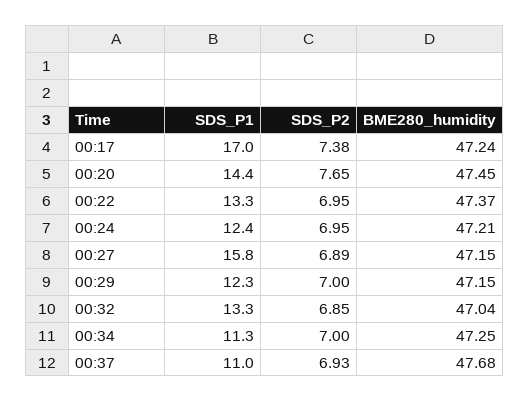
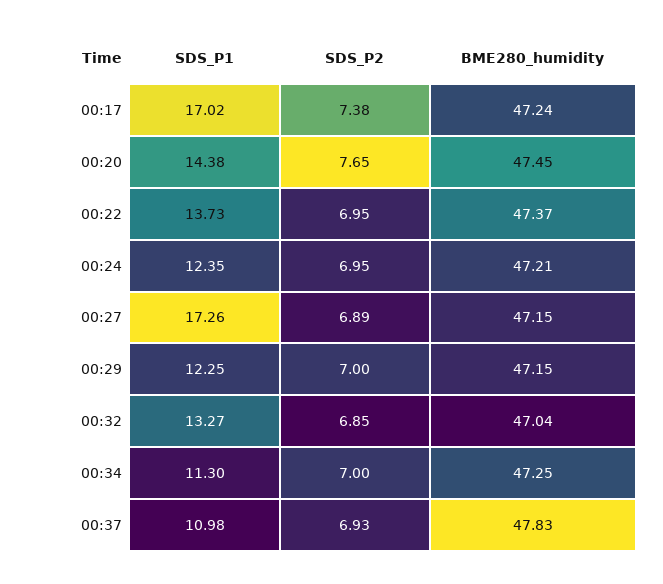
SDS_P1, 00:22: 13.3 -> 13.73
SDS_P1, 00:27: 15.8 -> 17.26
BME280_humidity, 00:37: 47.68 -> 47.83

